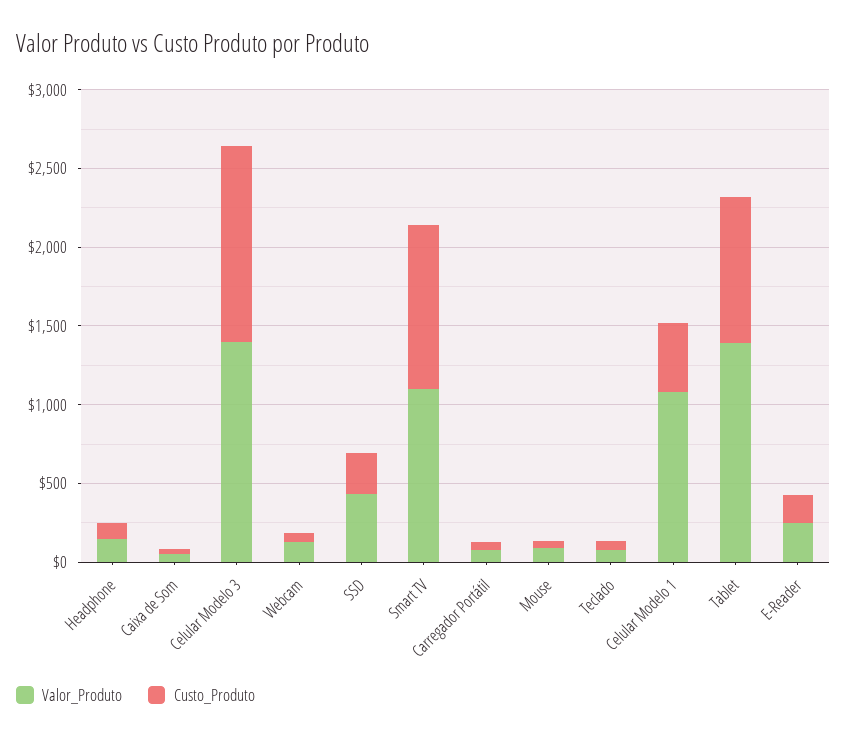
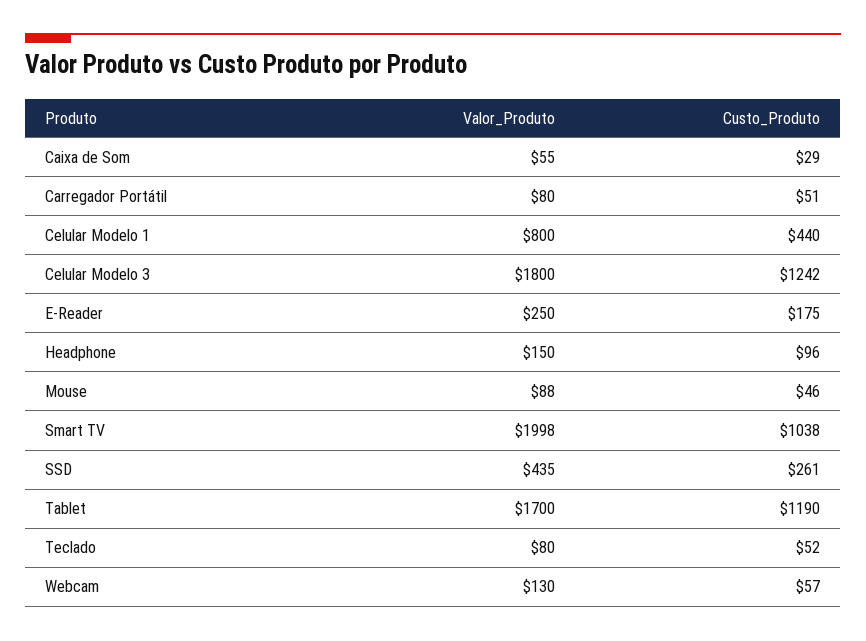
Valor_Produto, Celular Modelo 3: 1400 -> 1800
Valor_Produto, Smart TV: 1100 -> 1998
Valor_Produto, Celular Modelo 1: 1100 -> 800
Valor_Produto, Tablet: 1400 -> 1700
Custo_Produto, Tablet: 900 -> 1190

